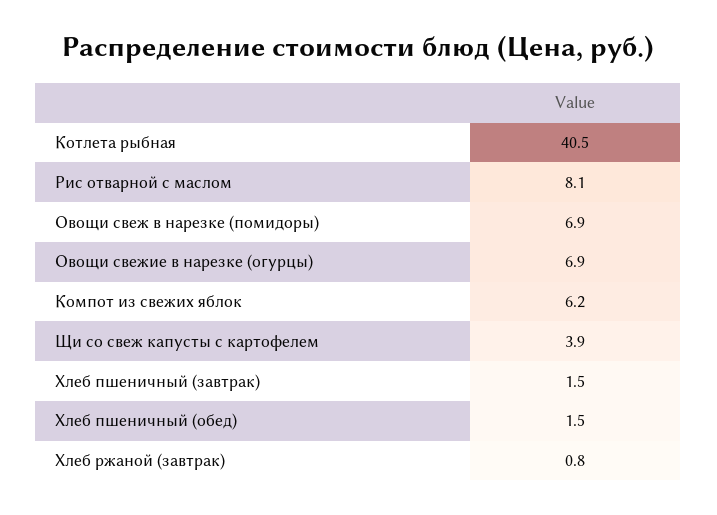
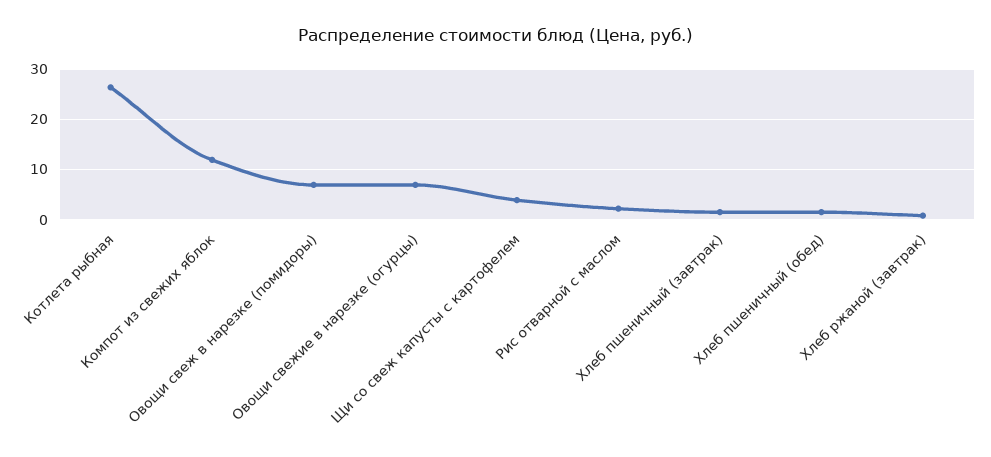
Котлета рыбная: 40.5 -> 26
Рис отварной с маслом: 8.1 -> 2
Компот из свежих яблок: 6.2 -> 12

